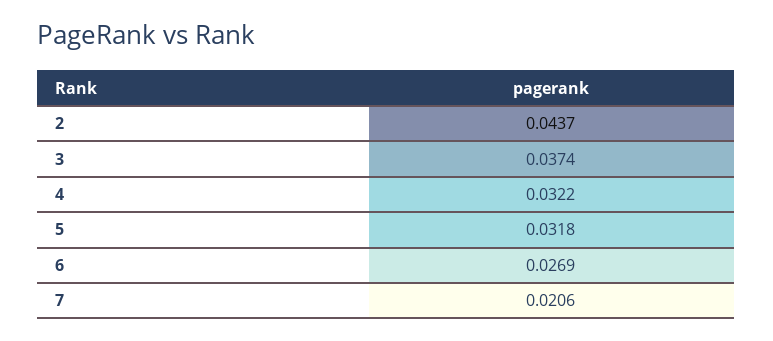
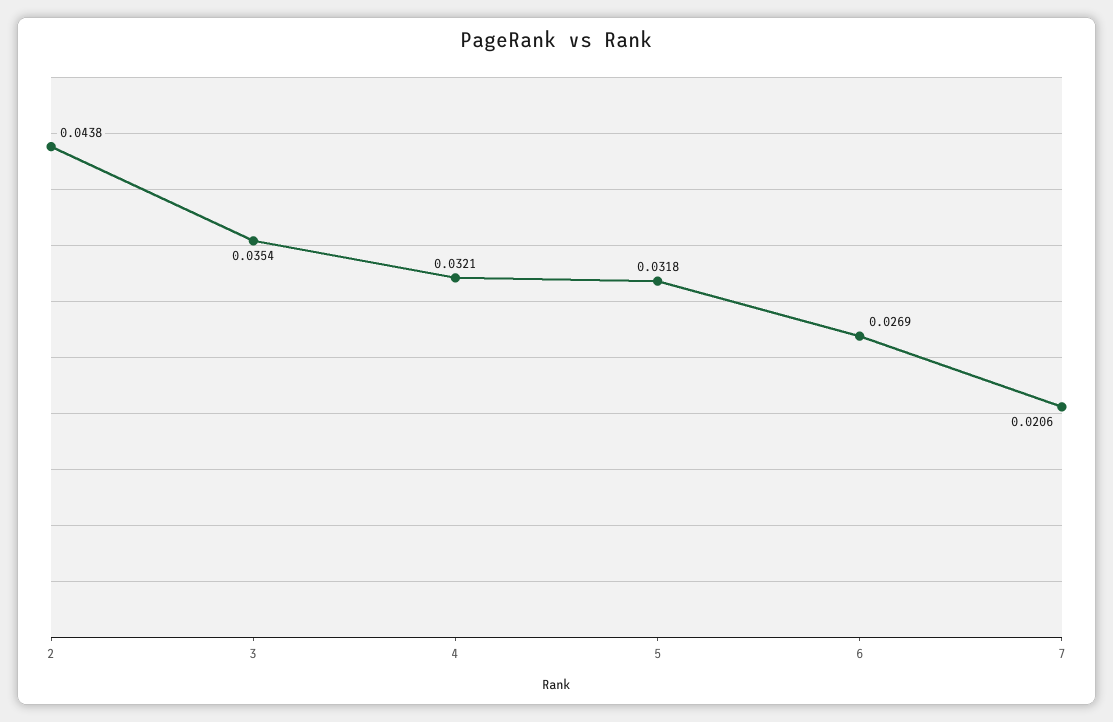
2: 0.0437 -> 0.0438
3: 0.0374 -> 0.0354
4: 0.0322 -> 0.0321

